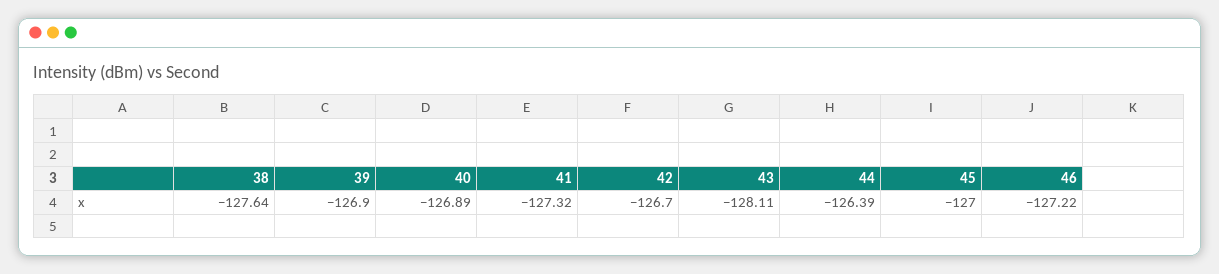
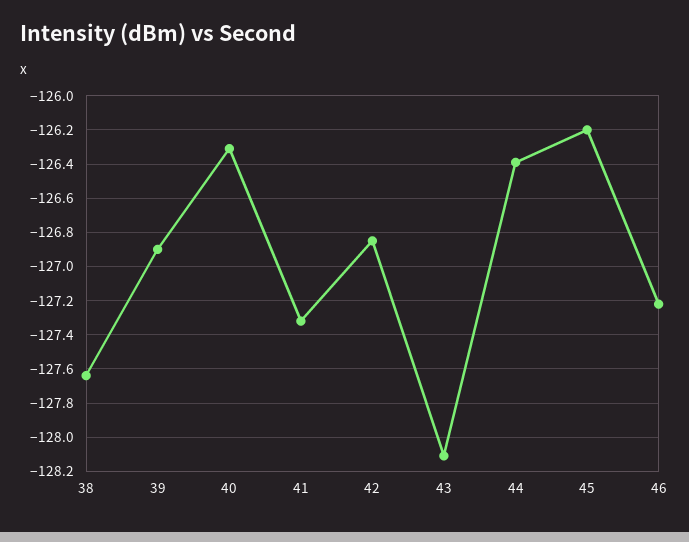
40: -126.89 -> -126.3
42: -126.7 -> -126.85
45: -127 -> -126.2

